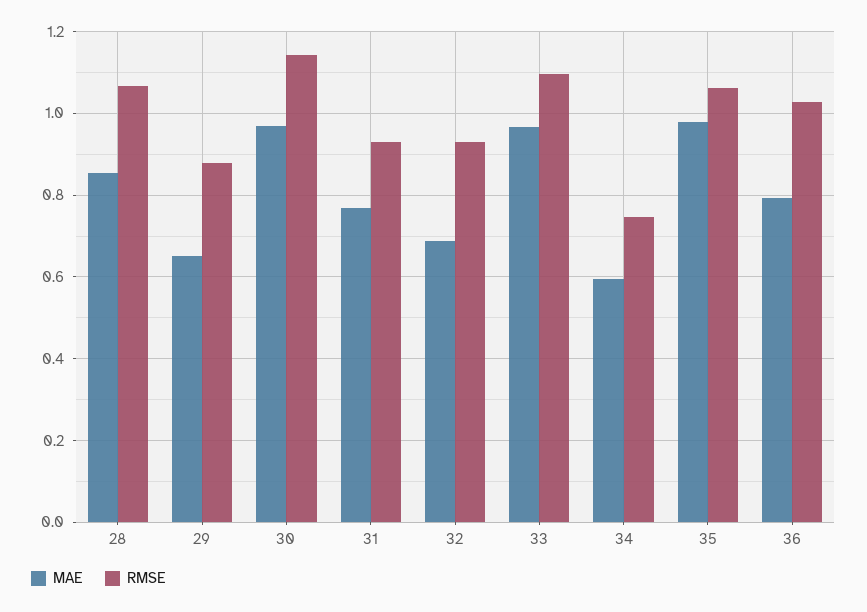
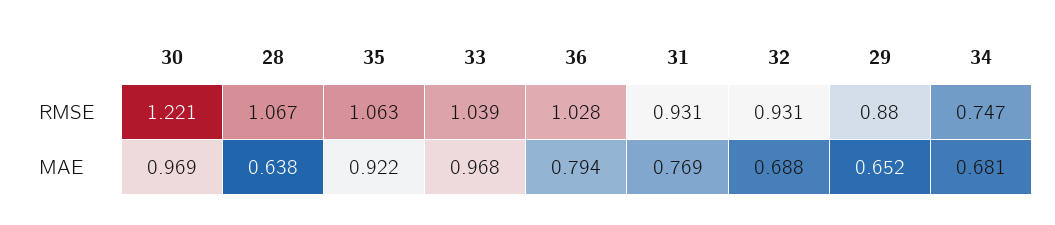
MAE, 28: 0.86 -> 0.638
RMSE, 30: 1.14 -> 1.221
RMSE, 33: 1.1 -> 1.039
MAE, 34: 0.6 -> 0.681
MAE, 35: 0.98 -> 0.922

